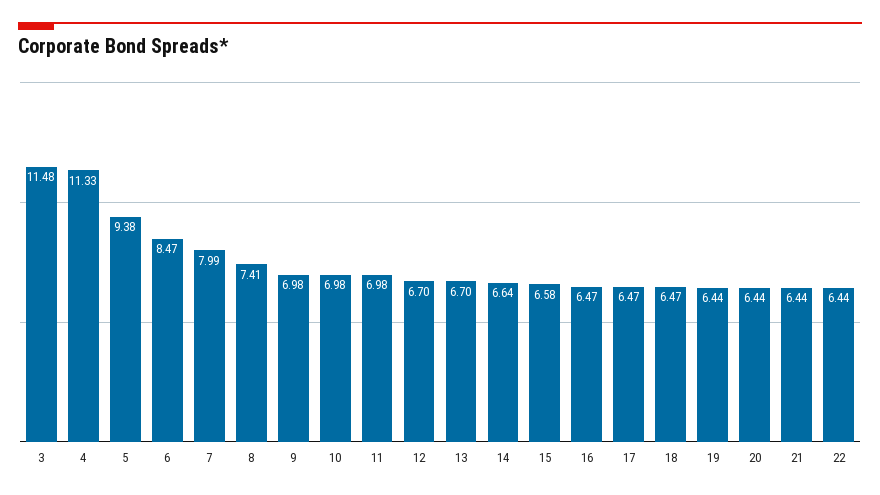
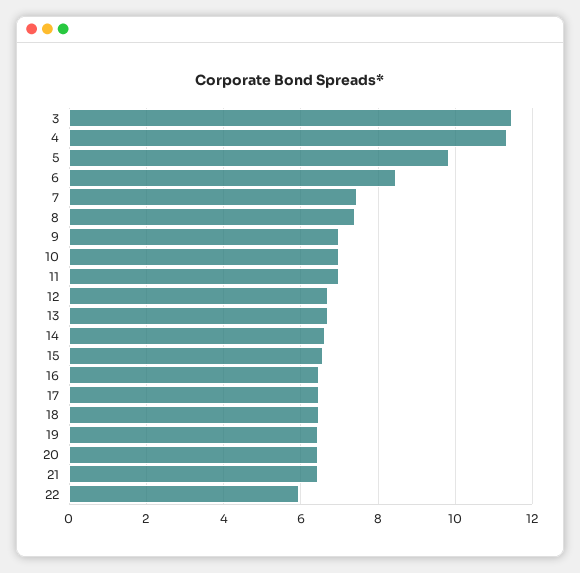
5: 9.38 -> 9.8
7: 7.99 -> 7.4
22: 6.44 -> 6

